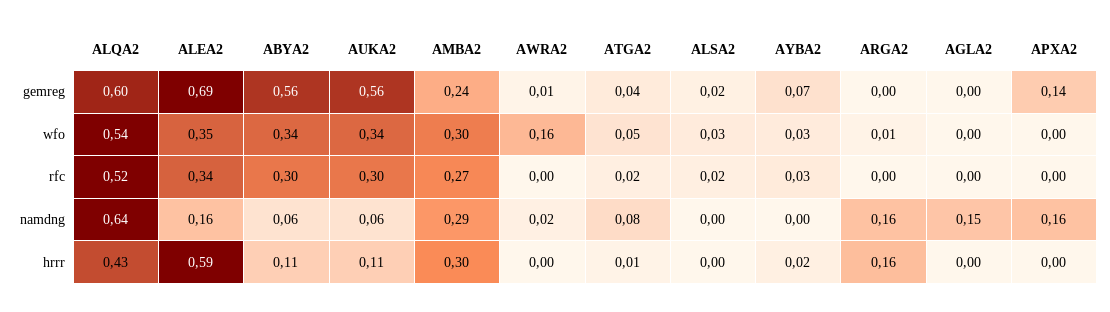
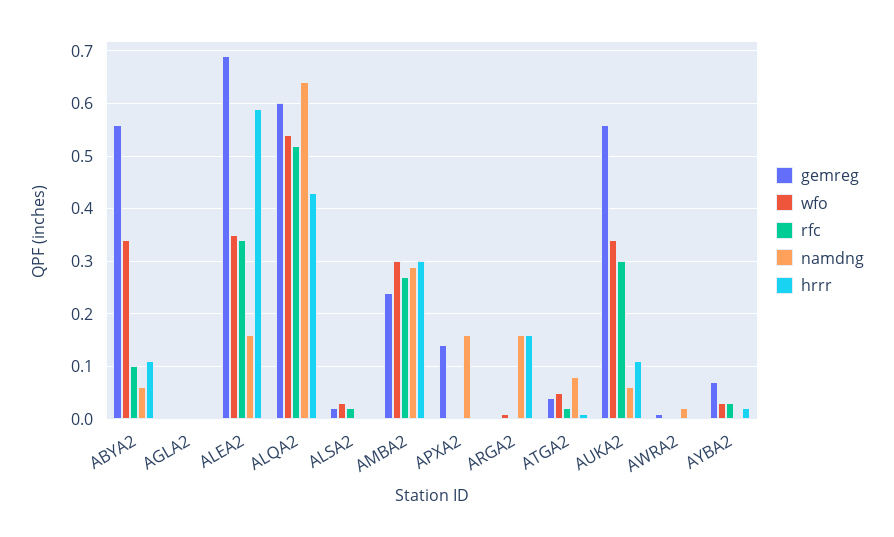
wfo, AWRA2: 0.16 -> 0
rfc, ABYA2: 0.3 -> 0.1
namdng, AGLA2: 0.15 -> 0

